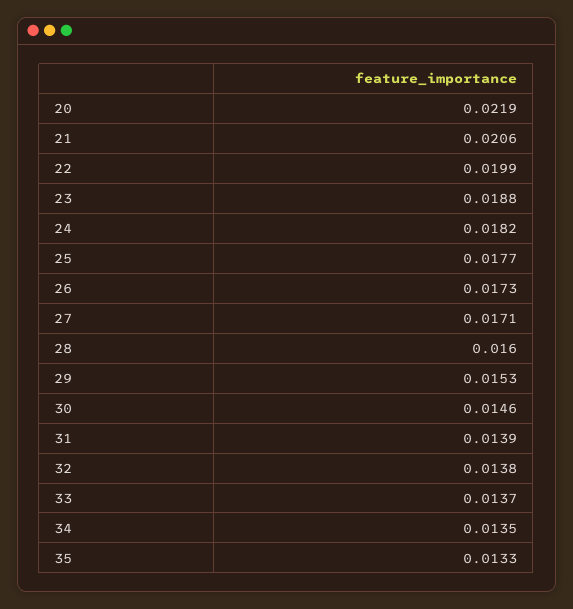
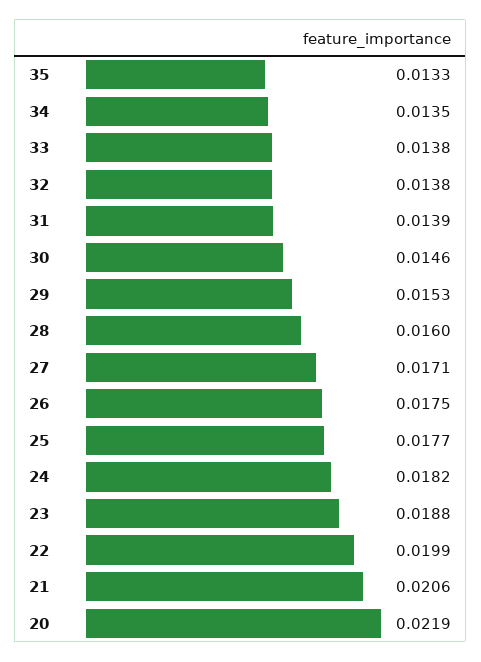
26: 0.0173 -> 0.0175
33: 0.0137 -> 0.0138

